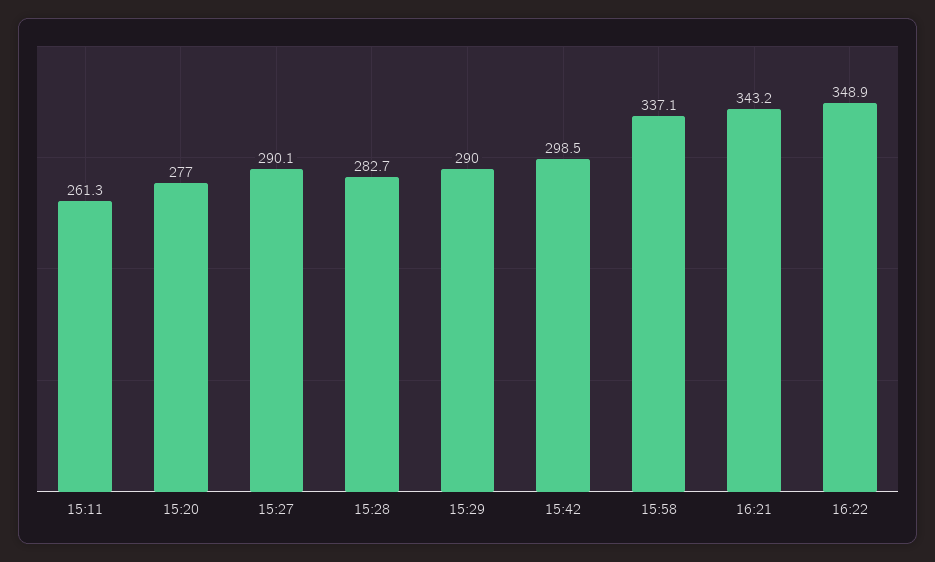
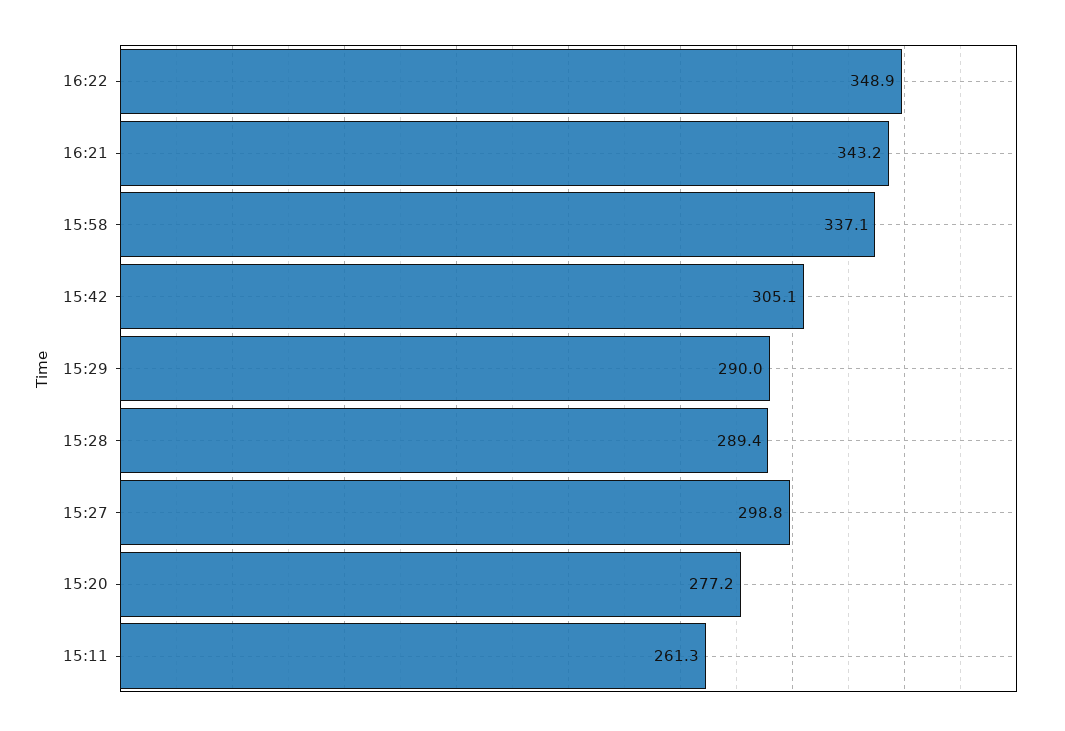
15:20: 277 -> 277.2
15:27: 290.1 -> 298.8
15:28: 282.7 -> 289.4
15:42: 298.5 -> 305.1

